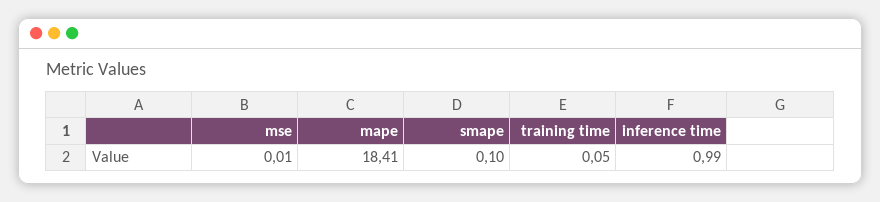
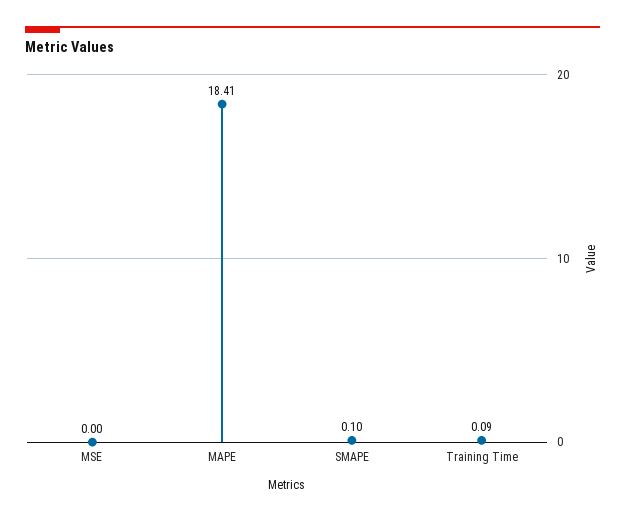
mse: 0.01 -> 0
training time: 0.05 -> 0.09
inference time: 0.99 -> none

